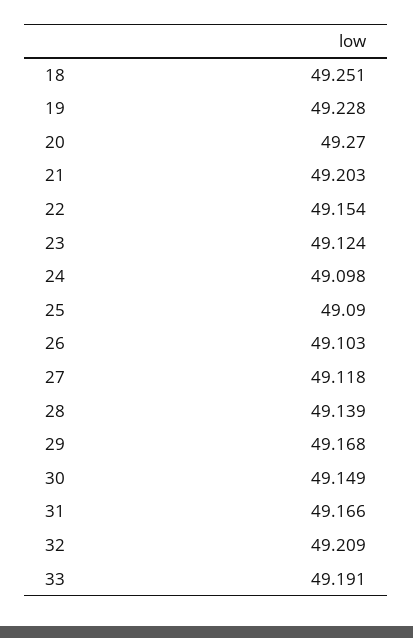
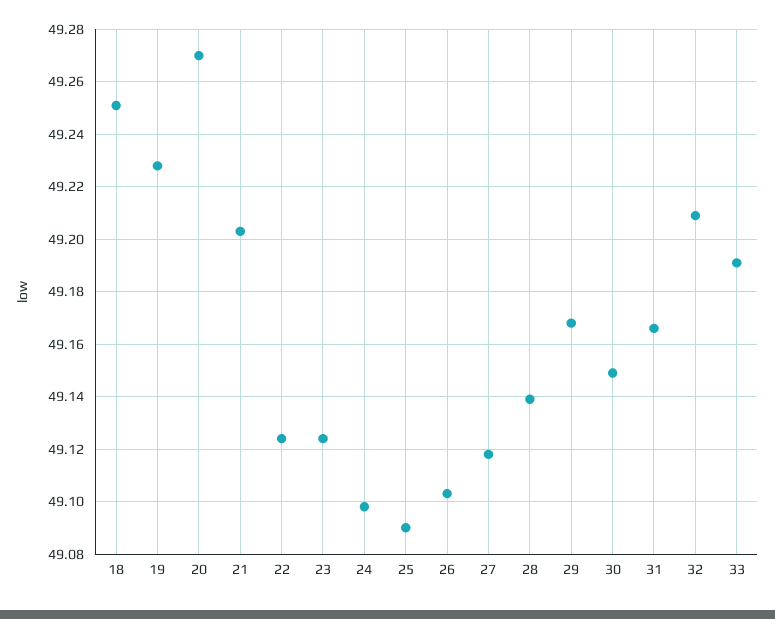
22: 49.154 -> 49.125

